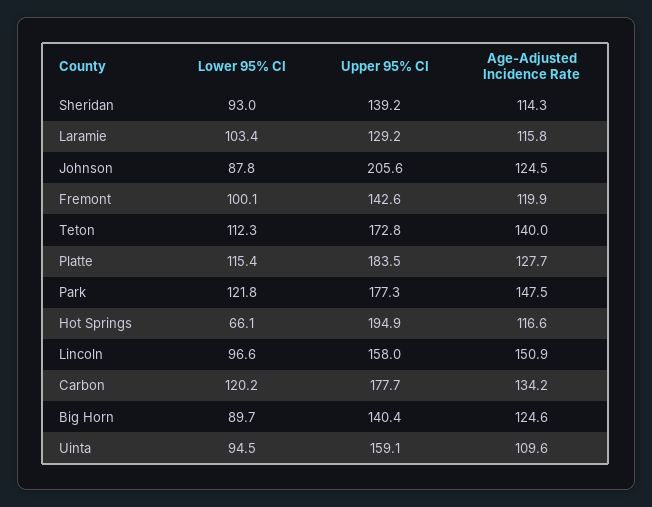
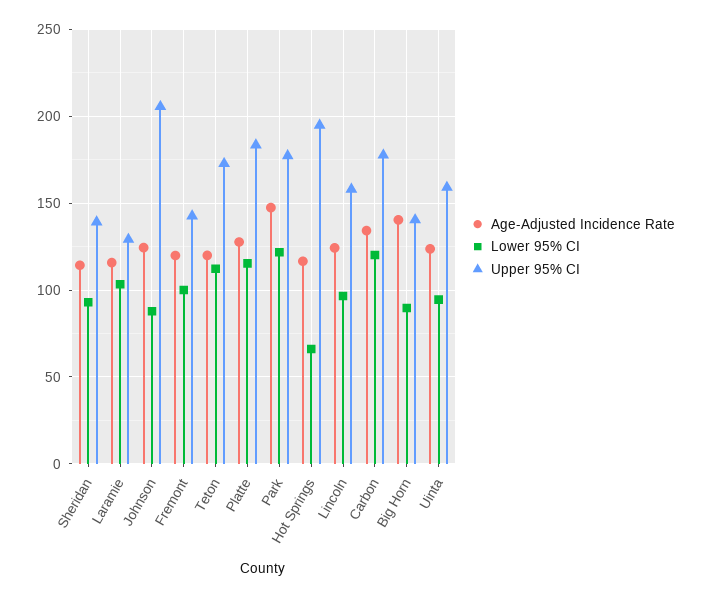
Age-Adjusted Incidence Rate, Teton: 140 -> 120
Age-Adjusted Incidence Rate, Lincoln: 150.9 -> 125
Age-Adjusted Incidence Rate, Big Horn: 124.6 -> 140
Age-Adjusted Incidence Rate, Uinta: 109.6 -> 125

